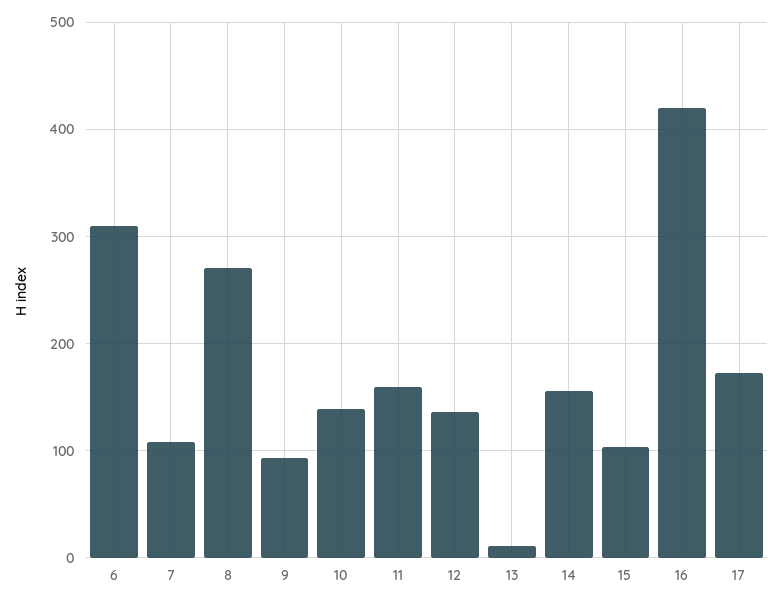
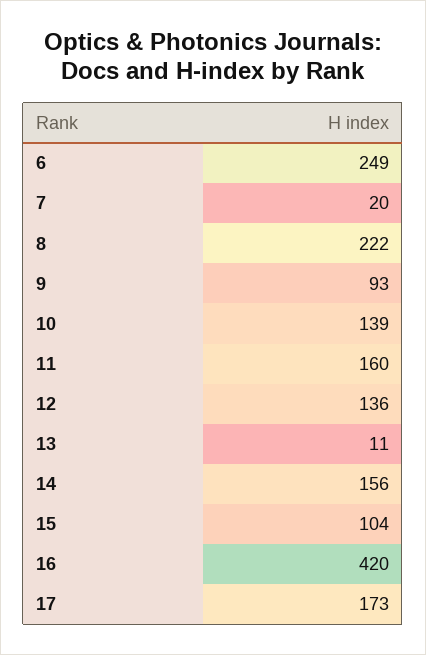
6: 310 -> 249
7: 110 -> 20
8: 270 -> 222

